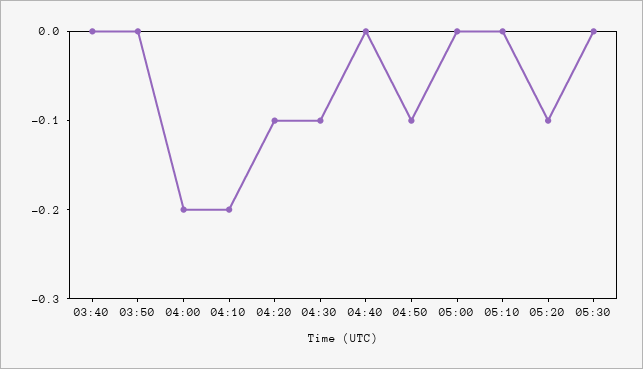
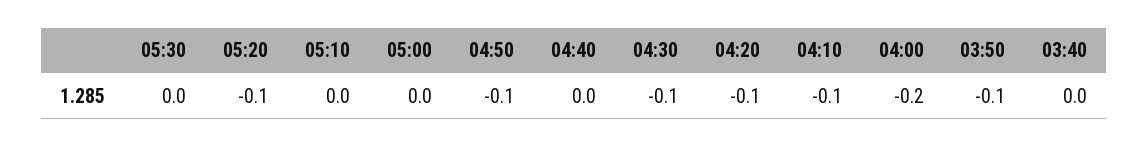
03:50: 0 -> -0.1
04:10: -0.2 -> -0.1

